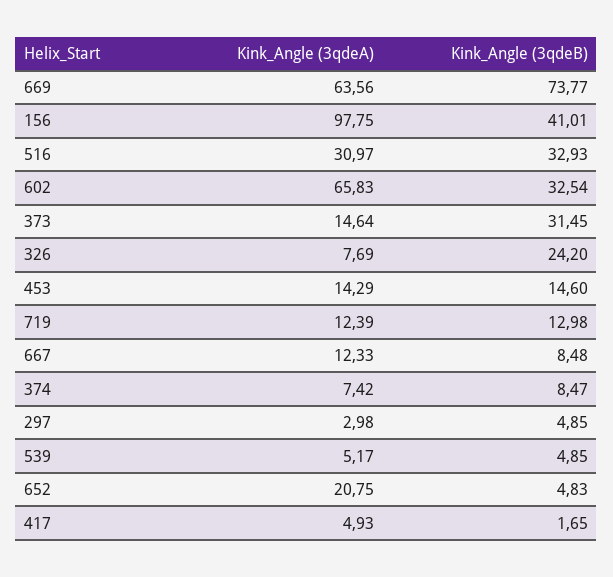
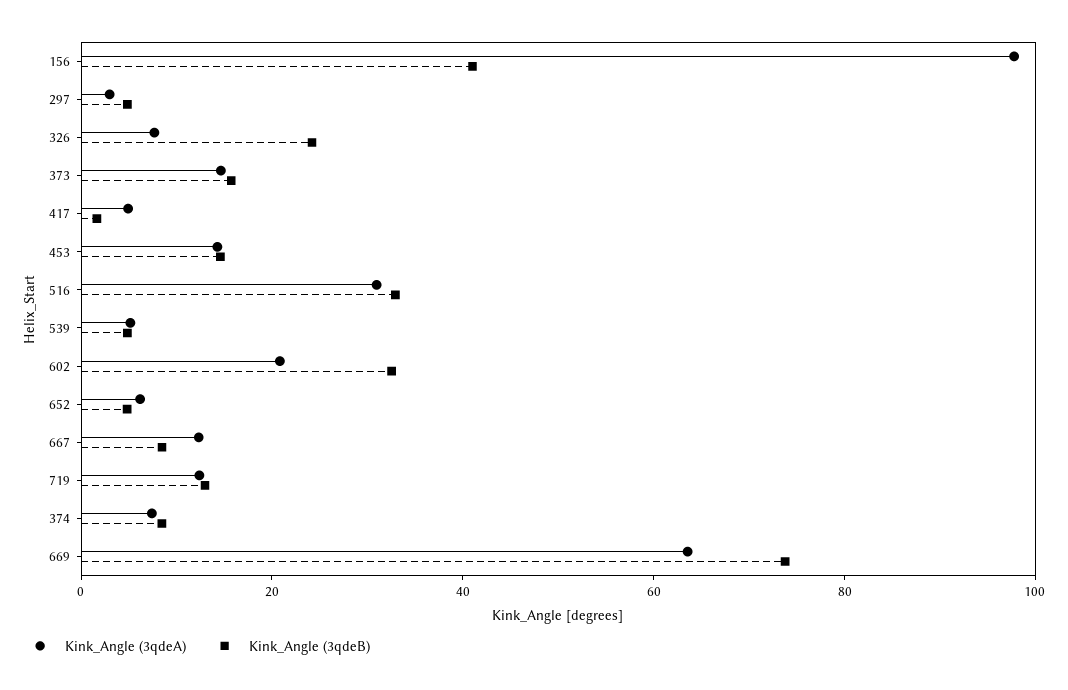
Kink_Angle (3qdeA), 602: 65.83 -> 20
Kink_Angle (3qdeB), 373: 31.45 -> 15
Kink_Angle (3qdeA), 652: 20.75 -> 5

